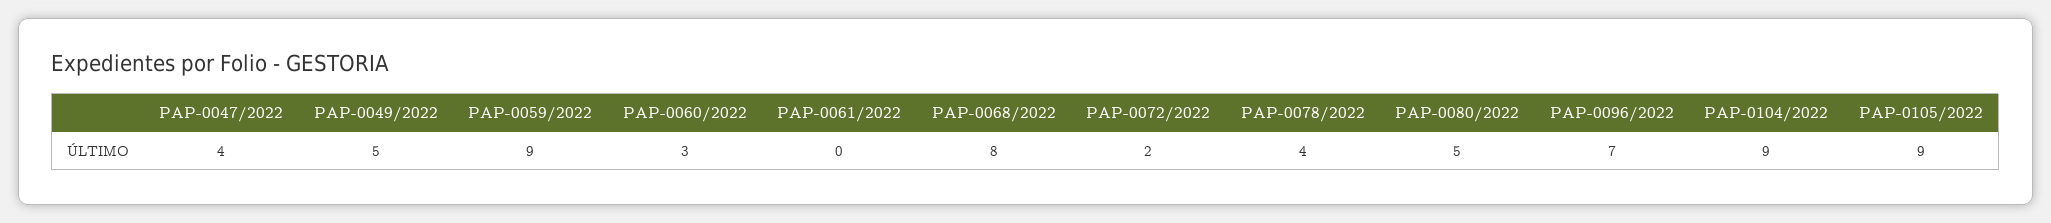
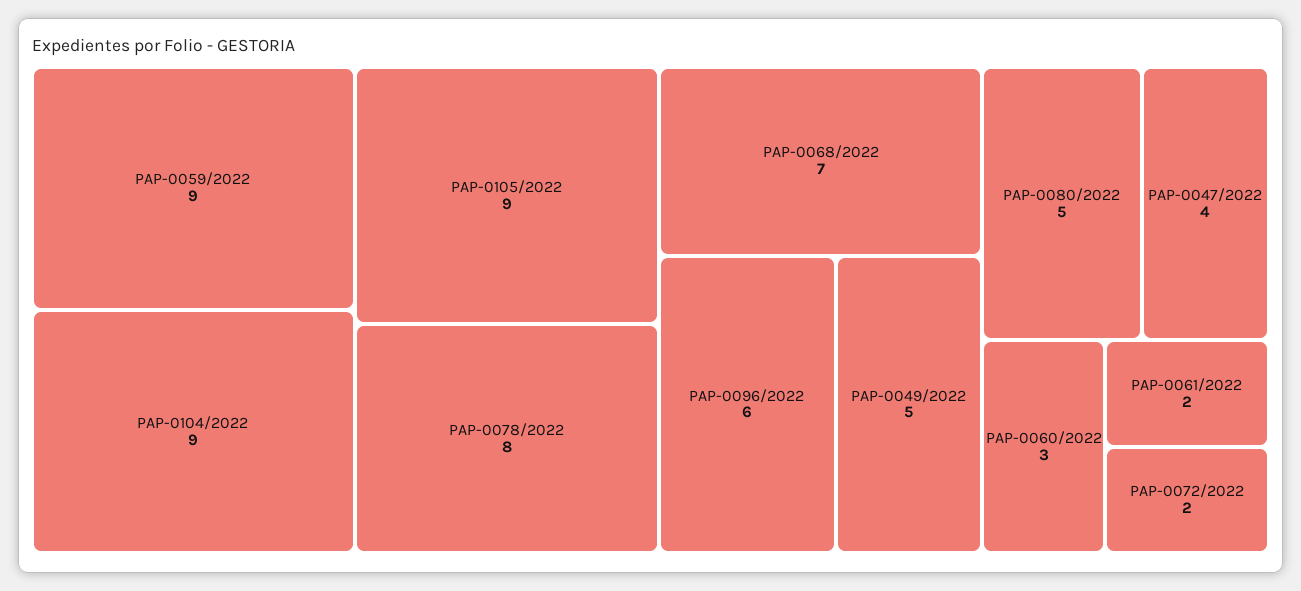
PAP-0061/2022: 0 -> 2
PAP-0068/2022: 8 -> 7
PAP-0078/2022: 4 -> 8
PAP-0096/2022: 7 -> 6

